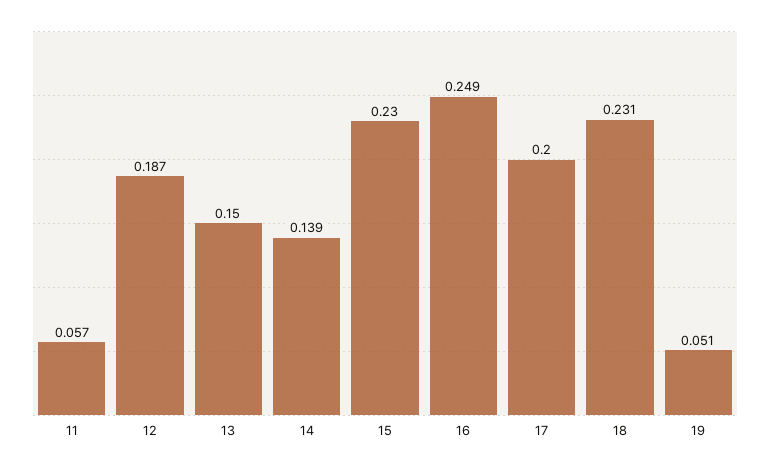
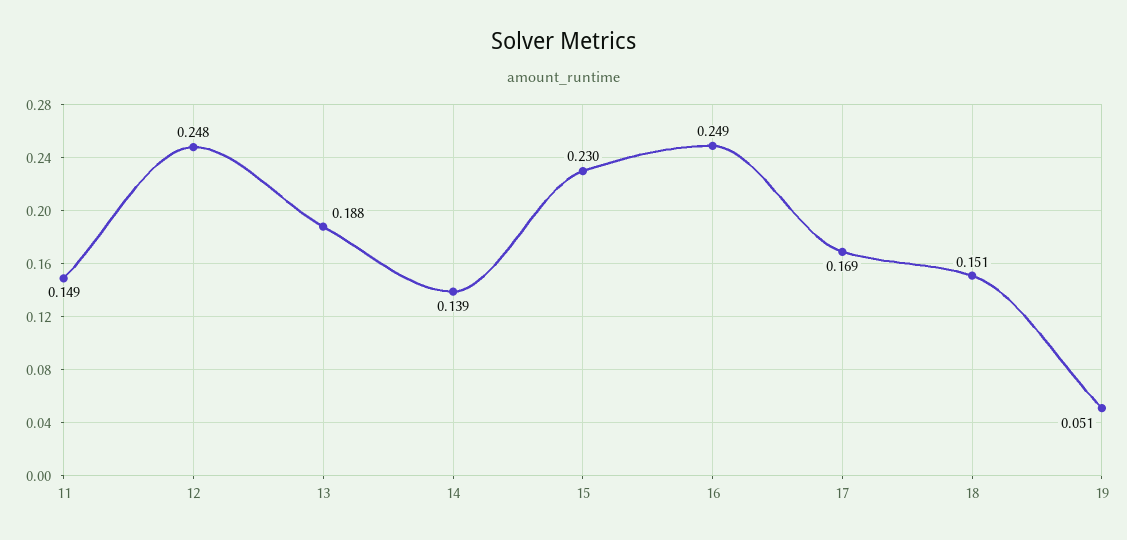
11: 0.057 -> 0.149
12: 0.187 -> 0.248
13: 0.15 -> 0.188
17: 0.2 -> 0.169
18: 0.231 -> 0.151

